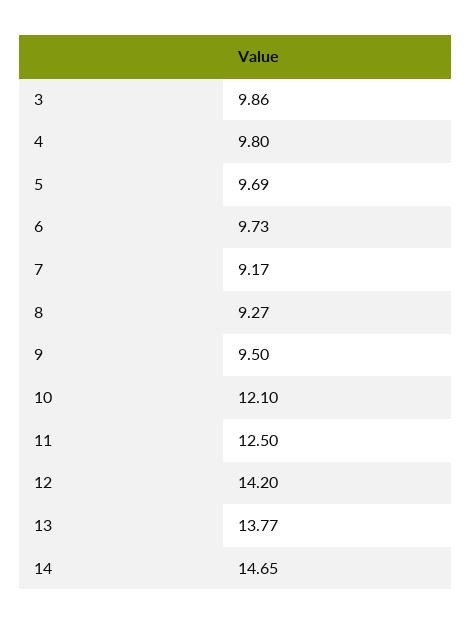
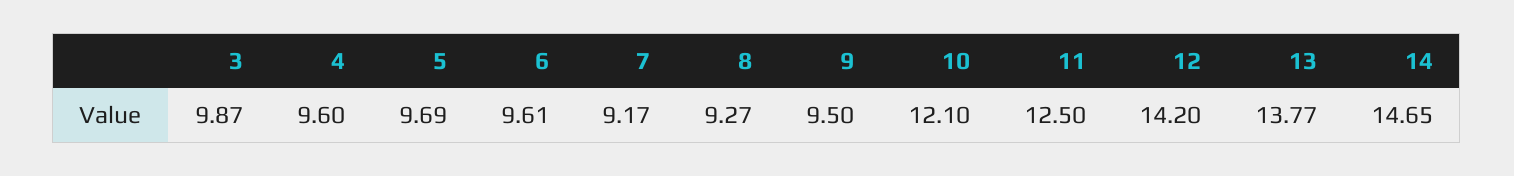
3: 9.86 -> 9.87
4: 9.8 -> 9.6
6: 9.73 -> 9.61

